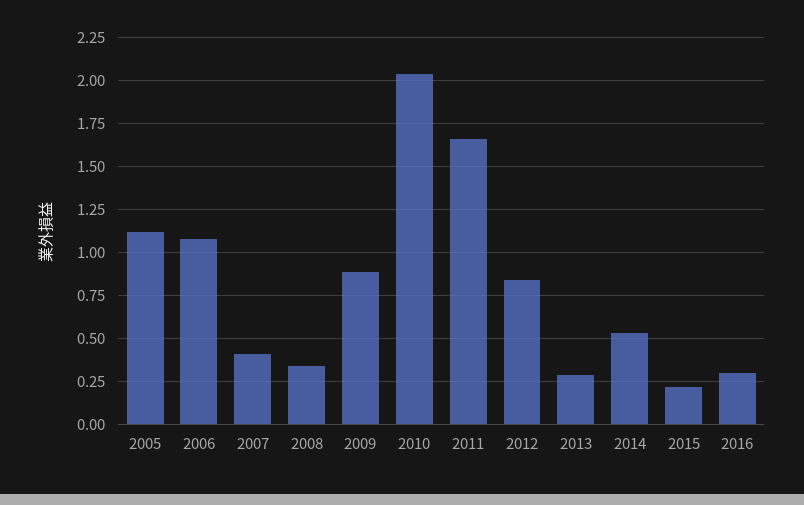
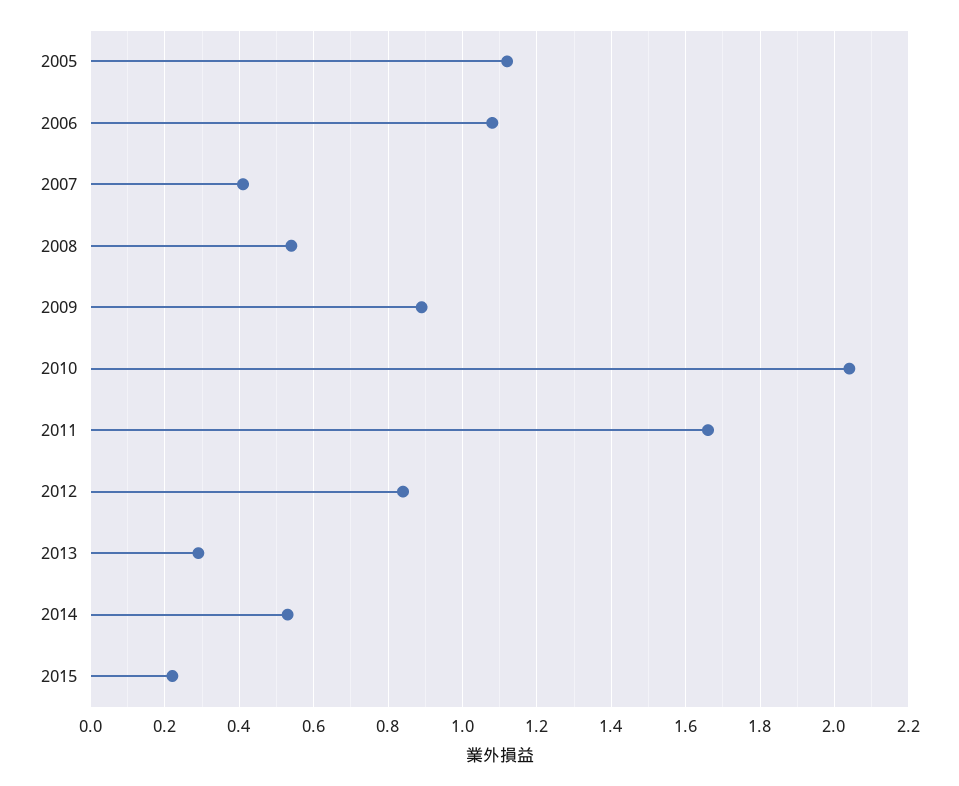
2008: 0.35 -> 0.55
2016: 0.3 -> none

